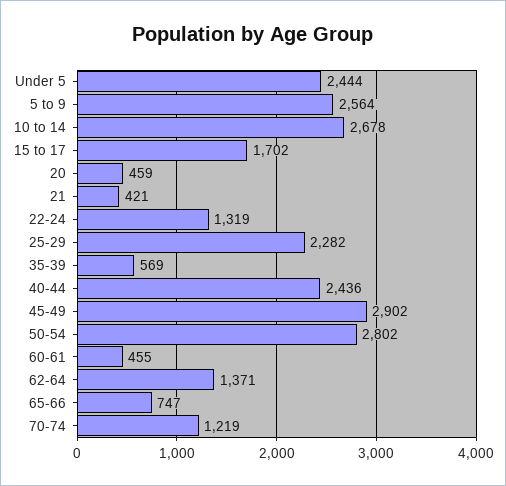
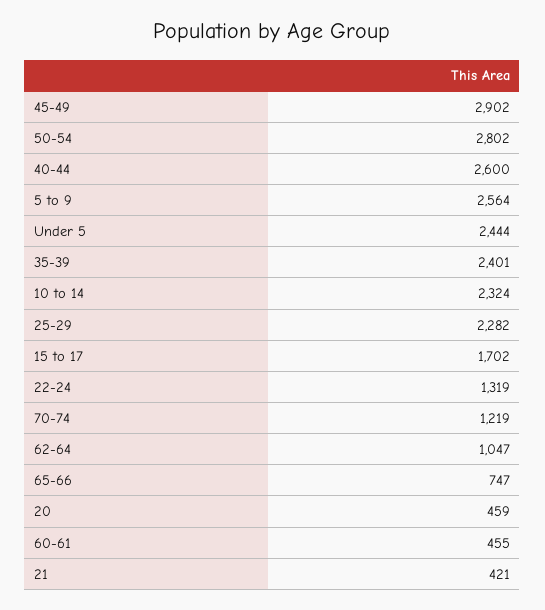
10 to 14: 2678 -> 2324
35-39: 569 -> 2401
40-44: 2436 -> 2600
62-64: 1371 -> 1047

